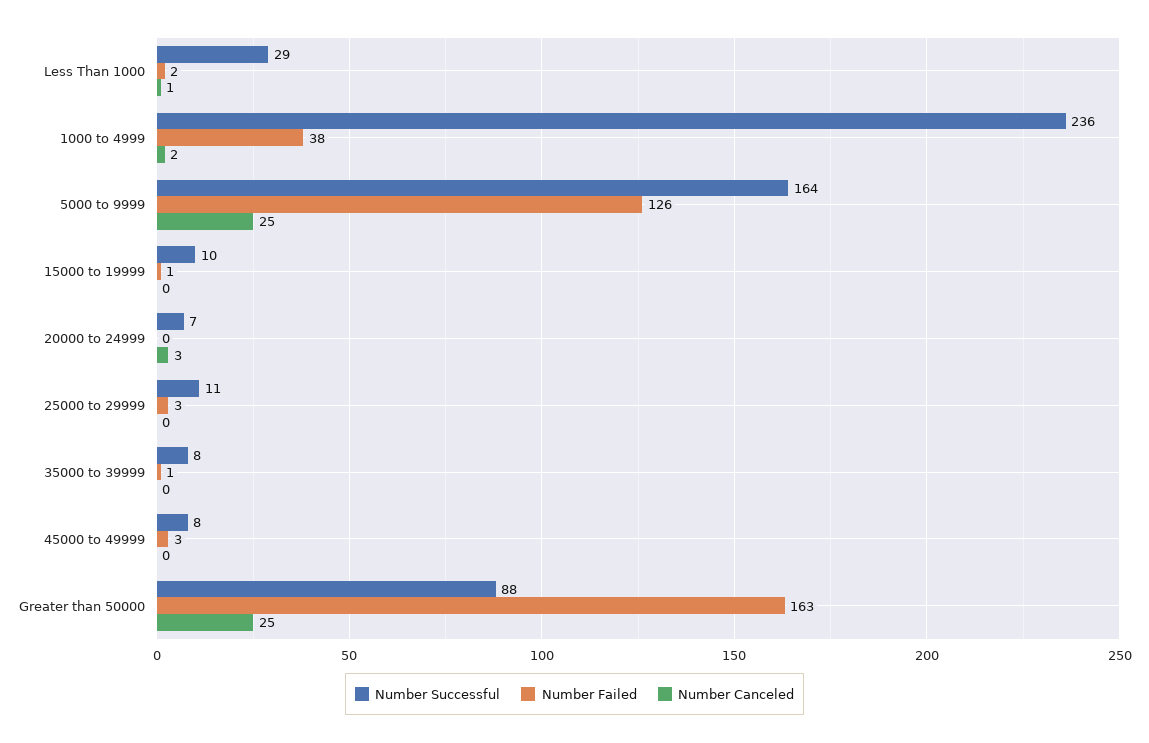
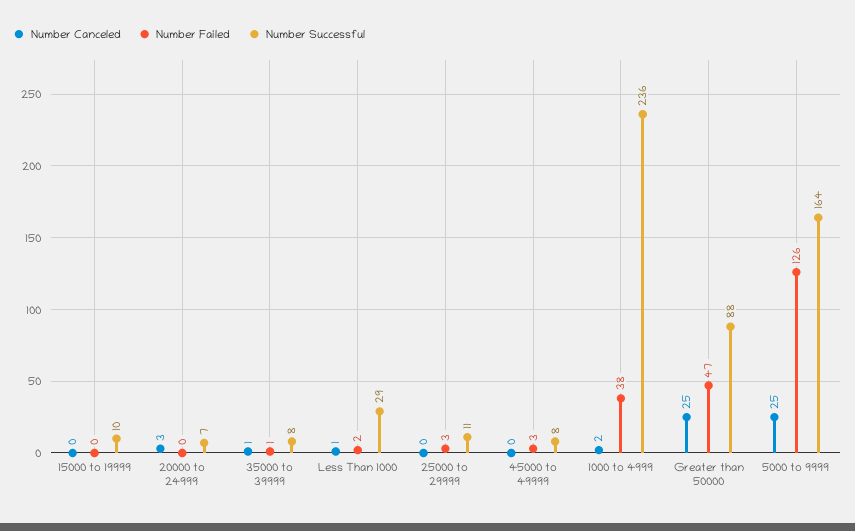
Number Failed, 15000 to 19999: 1 -> 0
Number Canceled, 35000 to 39999: 0 -> 1
Number Failed, Greater than 50000: 163 -> 47

